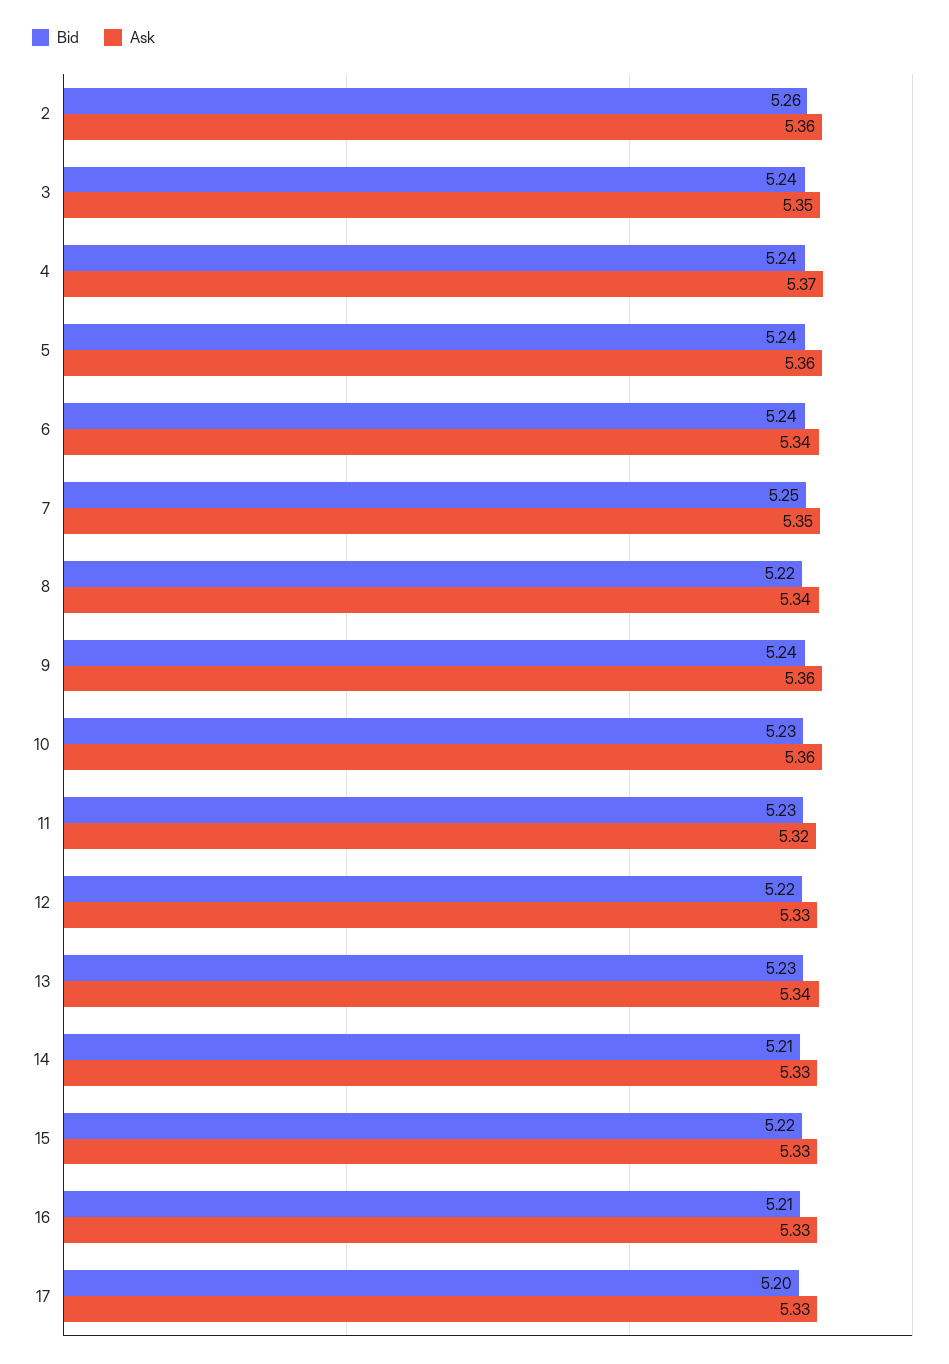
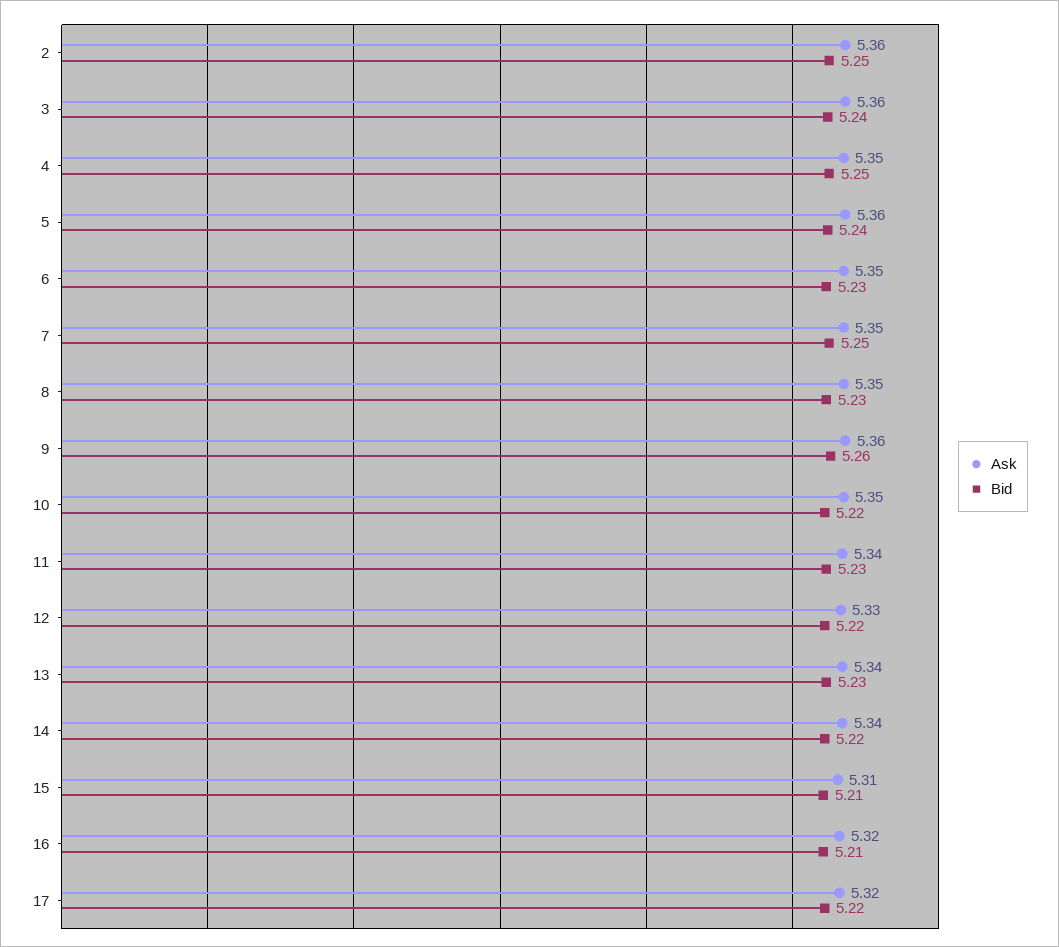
Bid, 2: 5.26 -> 5.25
Ask, 3: 5.35 -> 5.36
Bid, 4: 5.24 -> 5.25
Ask, 4: 5.37 -> 5.35
Bid, 6: 5.24 -> 5.23
Ask, 6: 5.34 -> 5.35
Bid, 8: 5.22 -> 5.23
Ask, 8: 5.34 -> 5.35
Bid, 9: 5.24 -> 5.26
Bid, 10: 5.23 -> 5.22
Ask, 10: 5.36 -> 5.35
Ask, 11: 5.32 -> 5.34
Bid, 14: 5.21 -> 5.22
Ask, 14: 5.33 -> 5.34
Bid, 15: 5.22 -> 5.21
Ask, 15: 5.33 -> 5.31
Ask, 16: 5.33 -> 5.32
Bid, 17: 5.2 -> 5.22
Ask, 17: 5.33 -> 5.32

